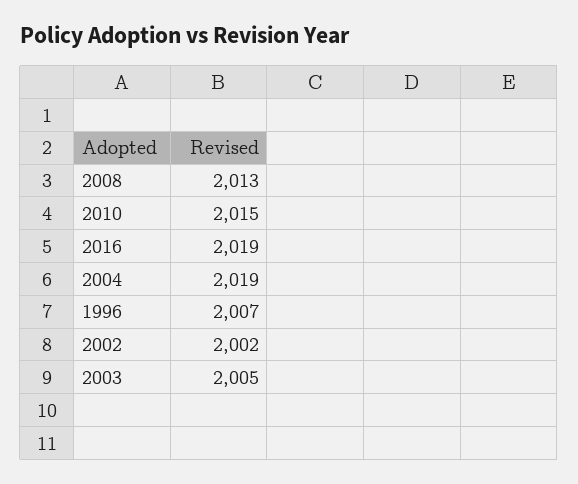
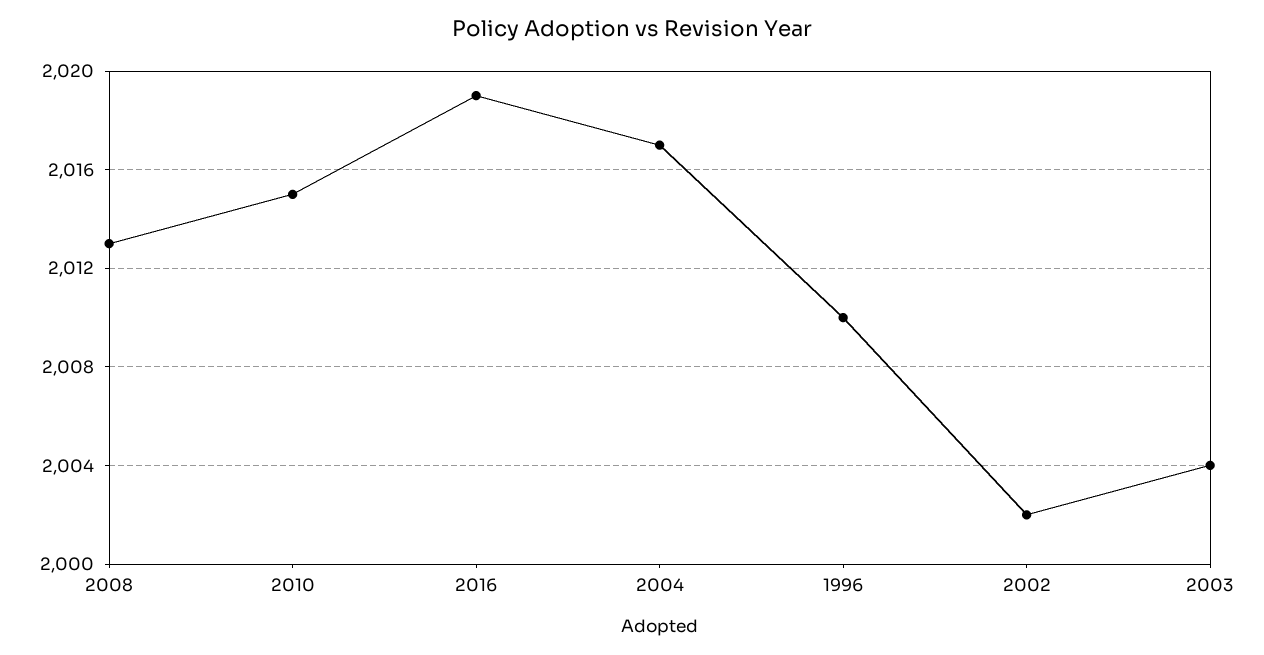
2004: 2019 -> 2017
1996: 2007 -> 2010
2003: 2005 -> 2004

